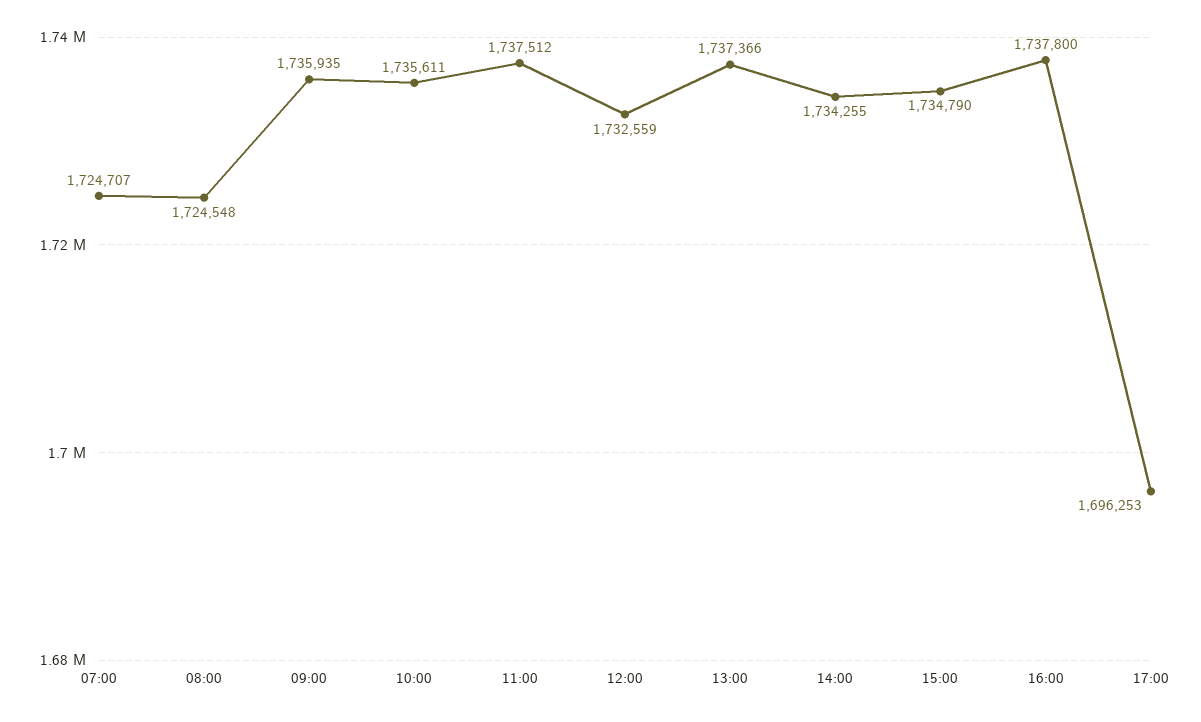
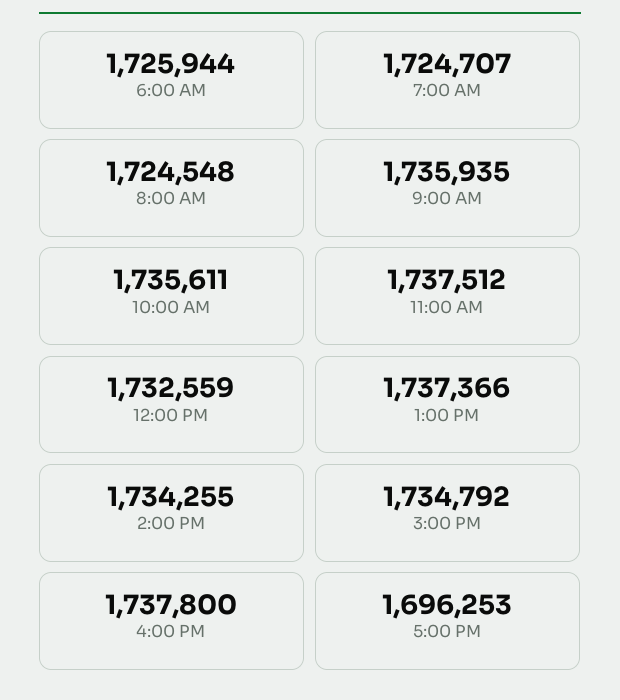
15:00: 1734790 -> 1734792
6:00 AM: none -> 1725944

